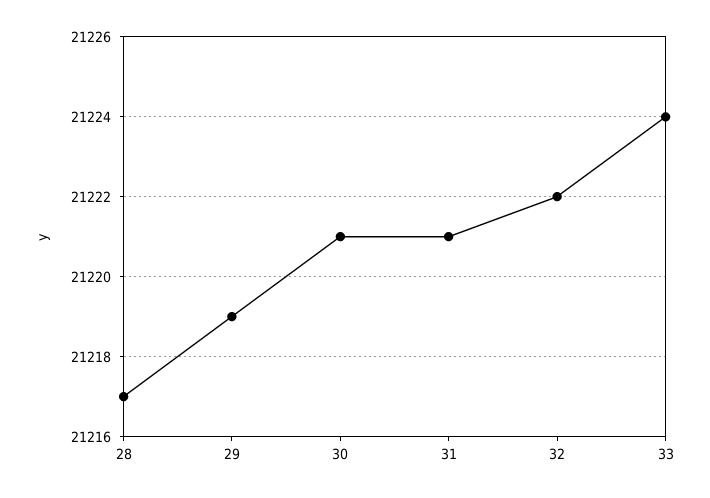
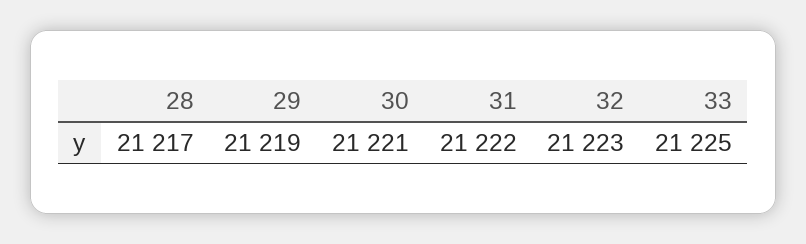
31: 21221 -> 21222
32: 21222 -> 21223
33: 21224 -> 21225

